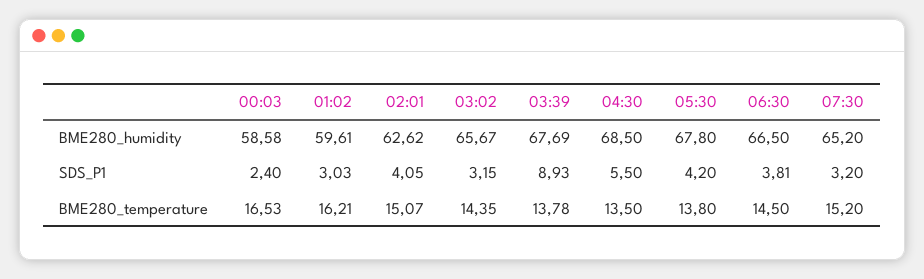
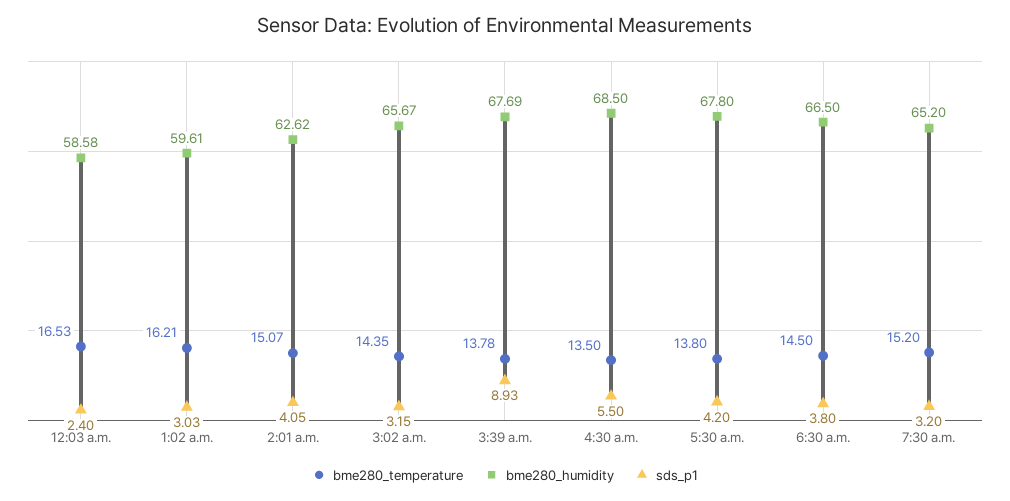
SDS_P1, 06:30: 3.81 -> 3.8

